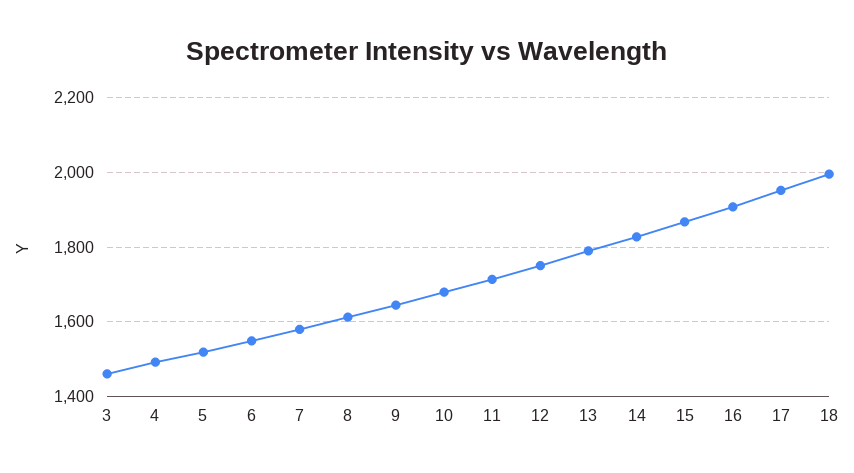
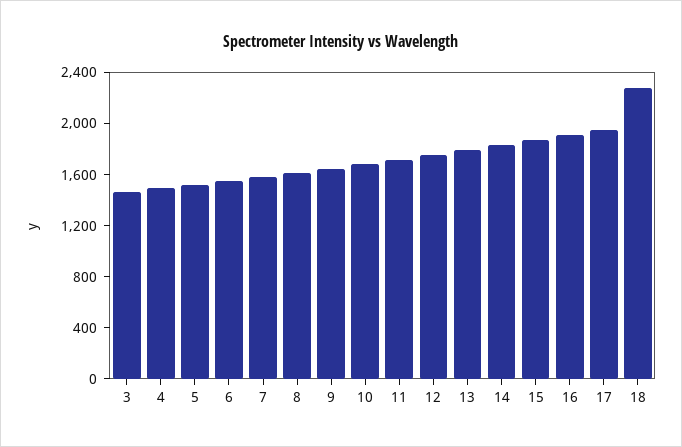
18: 2000 -> 2300

